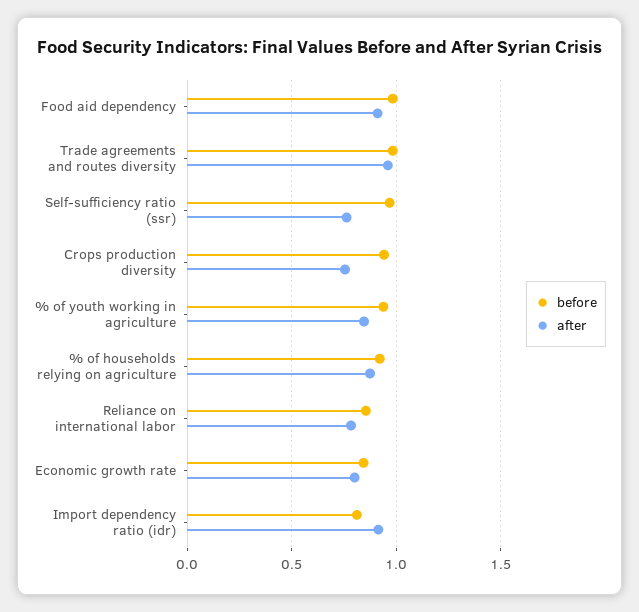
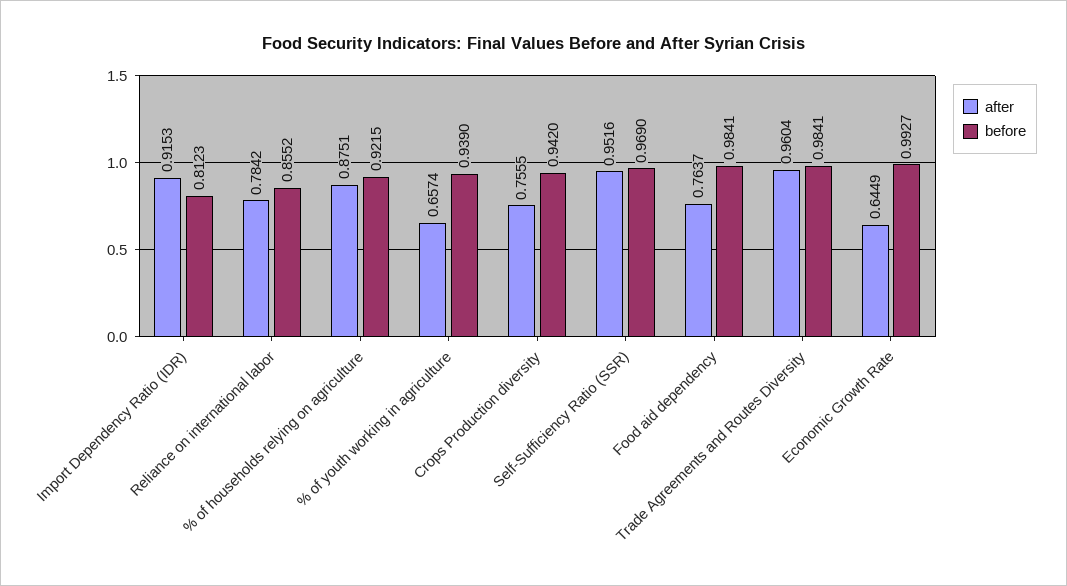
after, Food aid dependency: 0.9 -> 0.7637
after, Self-sufficiency ratio (ssr): 0.75 -> 0.9516
after, % of youth working in agriculture: 0.85 -> 0.6574
before, Economic growth rate: 0.85 -> 0.9927
after, Economic growth rate: 0.8 -> 0.6449

